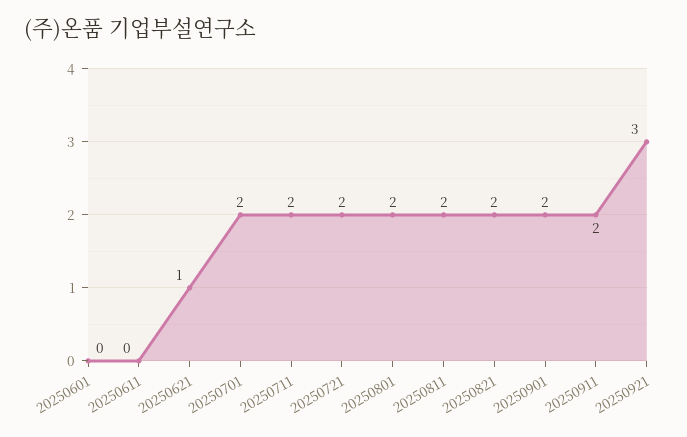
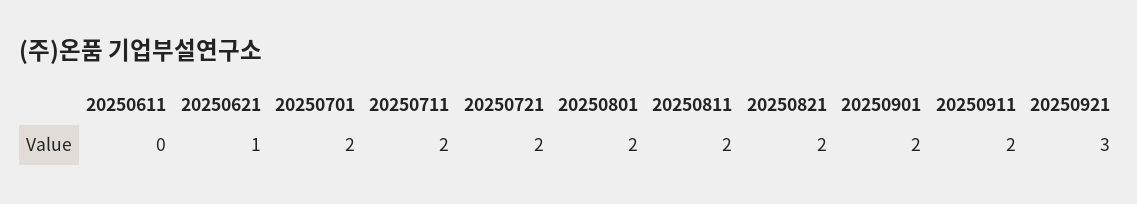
20250601: 0 -> none

